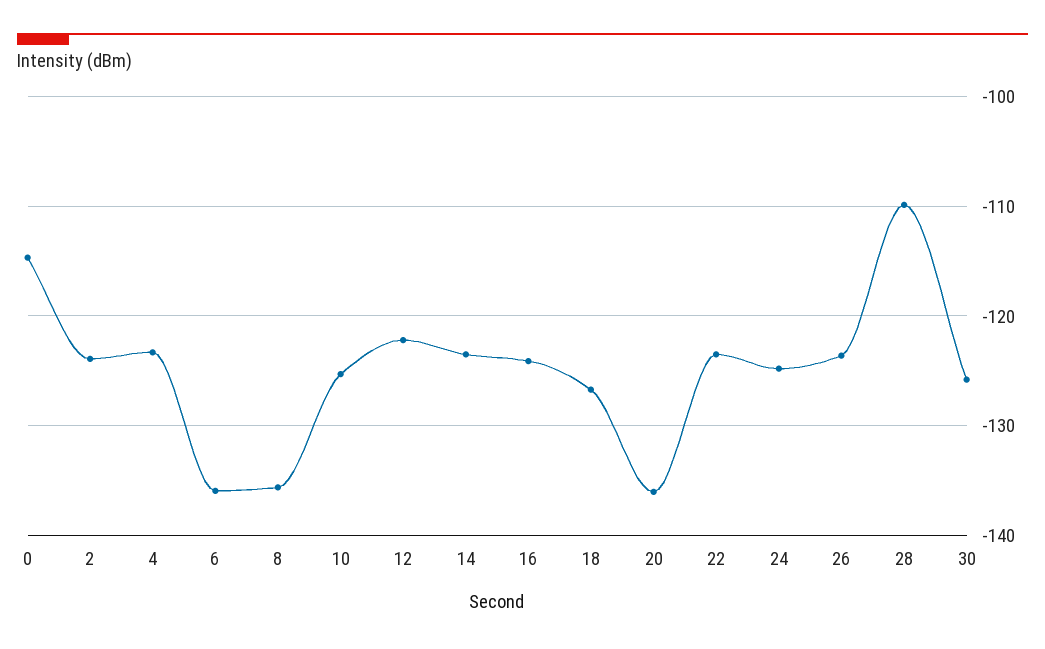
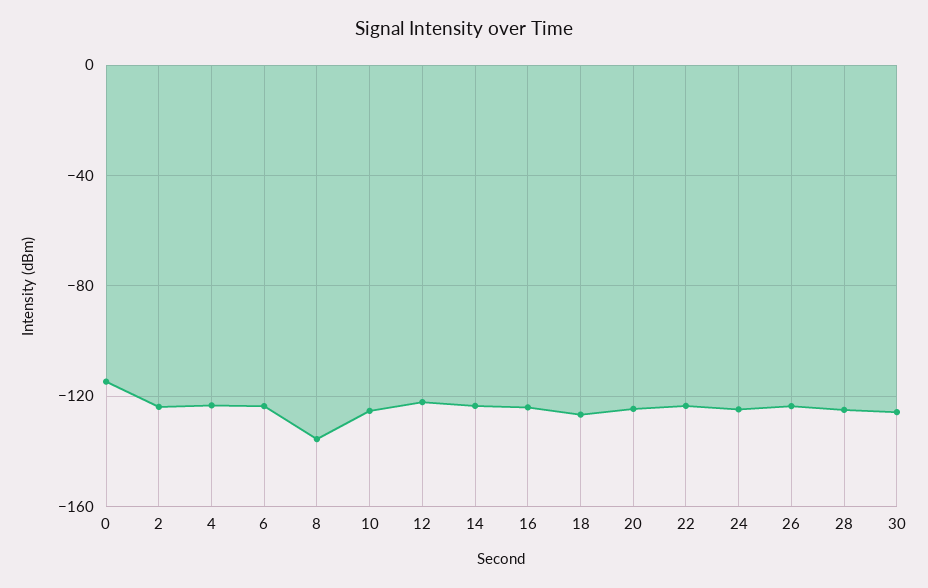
6: -136 -> -125
20: -136 -> -125
28: -110 -> -125

